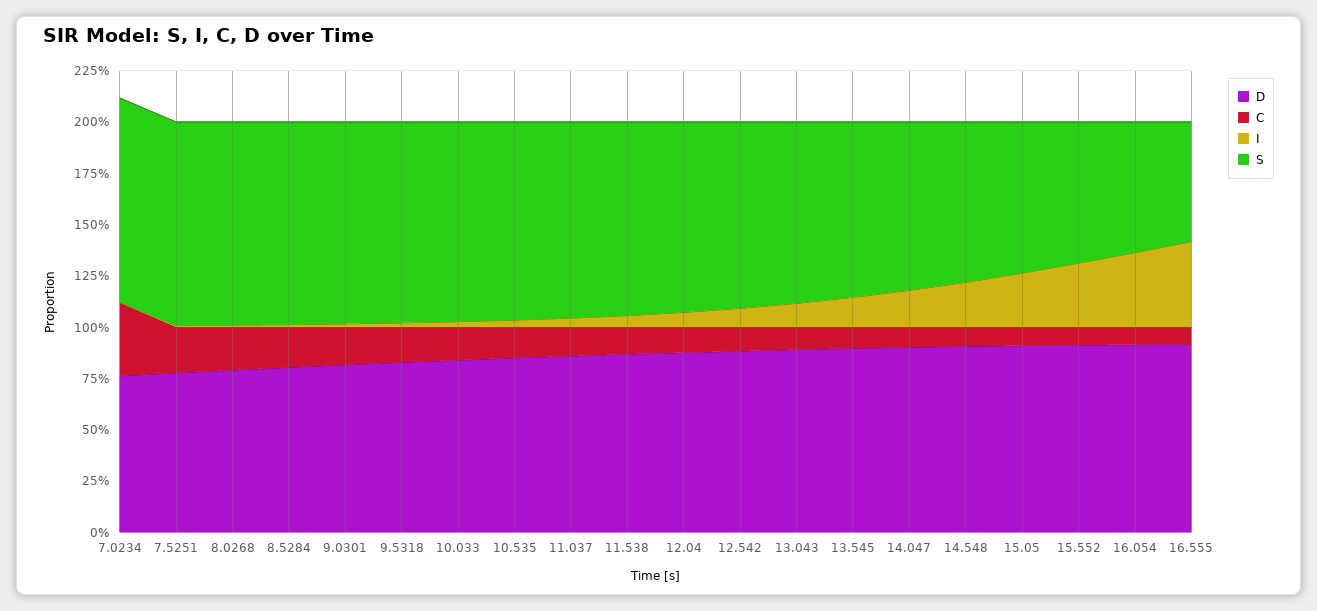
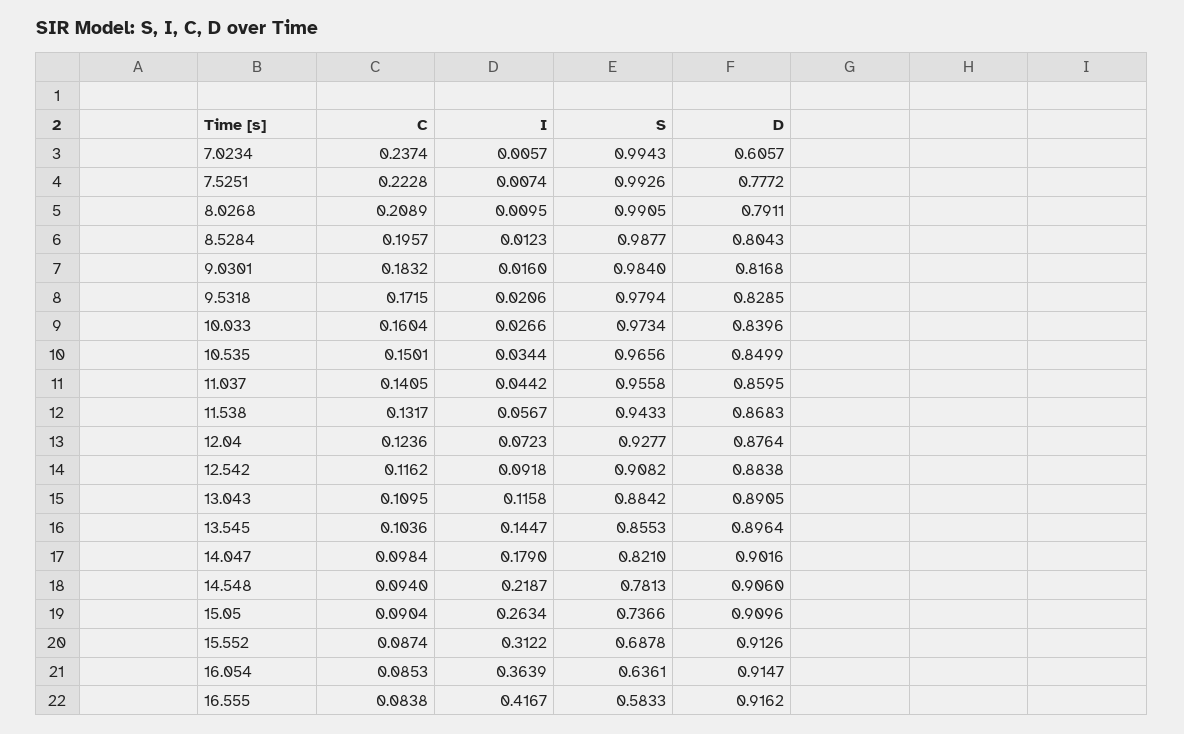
D, 7.0234: 0.75 -> 0.6057
C, 7.0234: 0.35 -> 0.2374

